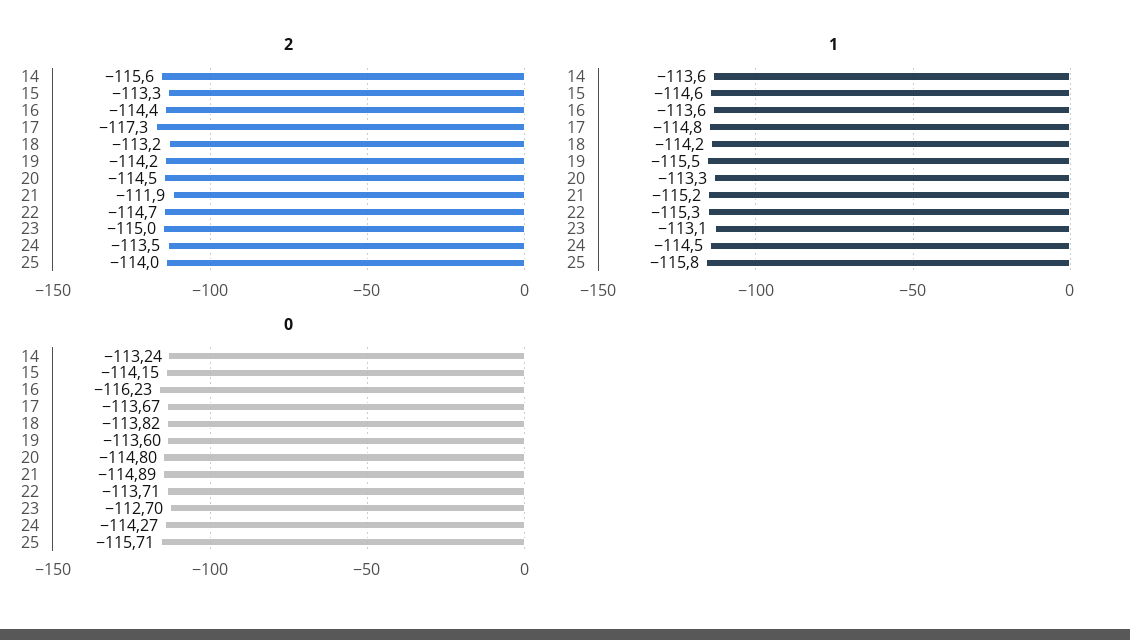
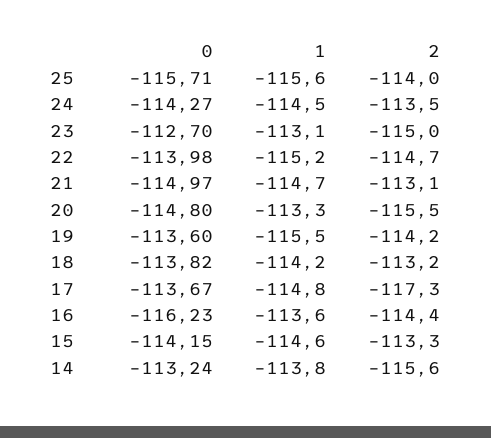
2, 20: -114.5 -> -115.5
2, 21: -111.9 -> -113.1
1, 14: -113.6 -> -113.8
1, 21: -115.2 -> -114.7
1, 22: -115.3 -> -115.2
1, 25: -115.8 -> -115.6
0, 21: -114.89 -> -114.97
0, 22: -113.71 -> -113.98

